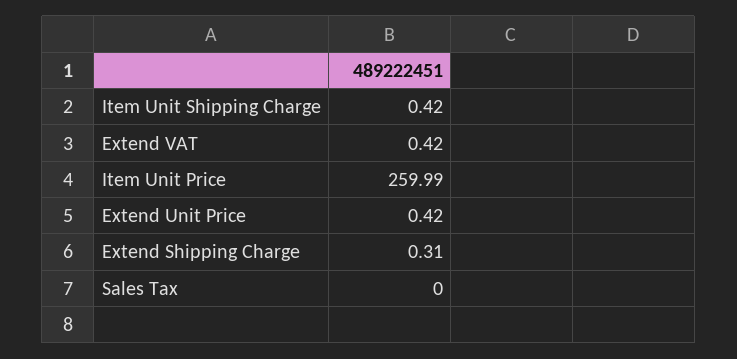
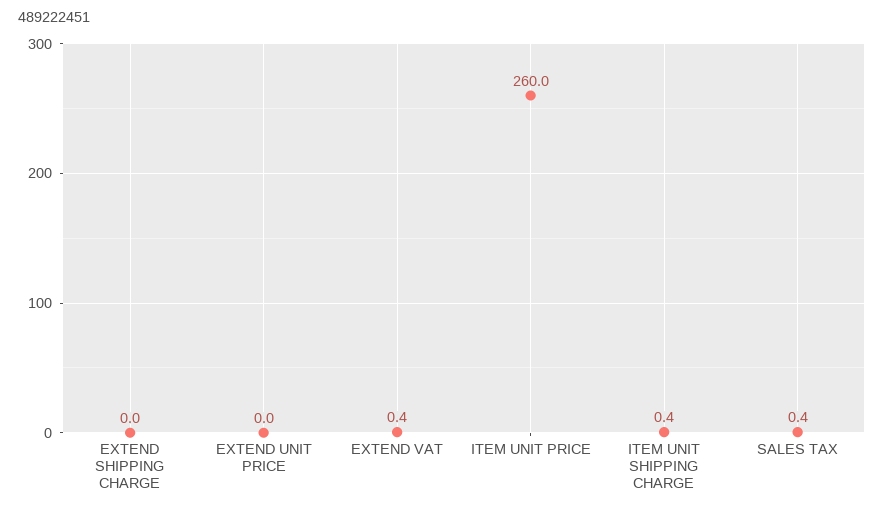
Extend Unit Price: 0.42 -> 0
Extend Shipping Charge: 0.31 -> 0
Sales Tax: 0 -> 0.4

